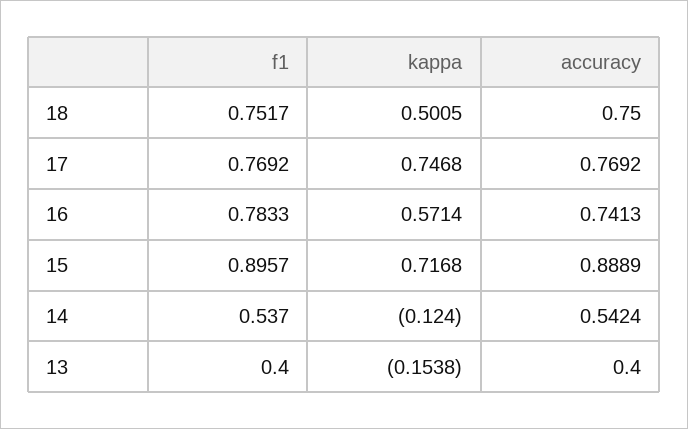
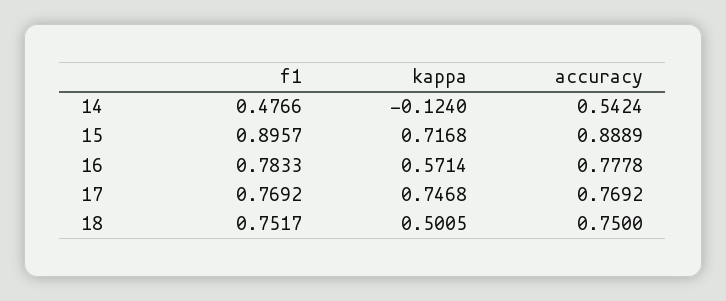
accuracy, 16: 0.7413 -> 0.7778
f1, 14: 0.537 -> 0.4766
f1, 13: 0.4 -> none
kappa, 13: -0.1538 -> none
accuracy, 13: 0.4 -> none

